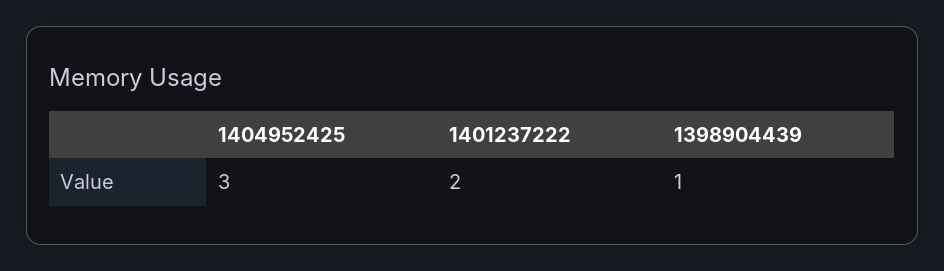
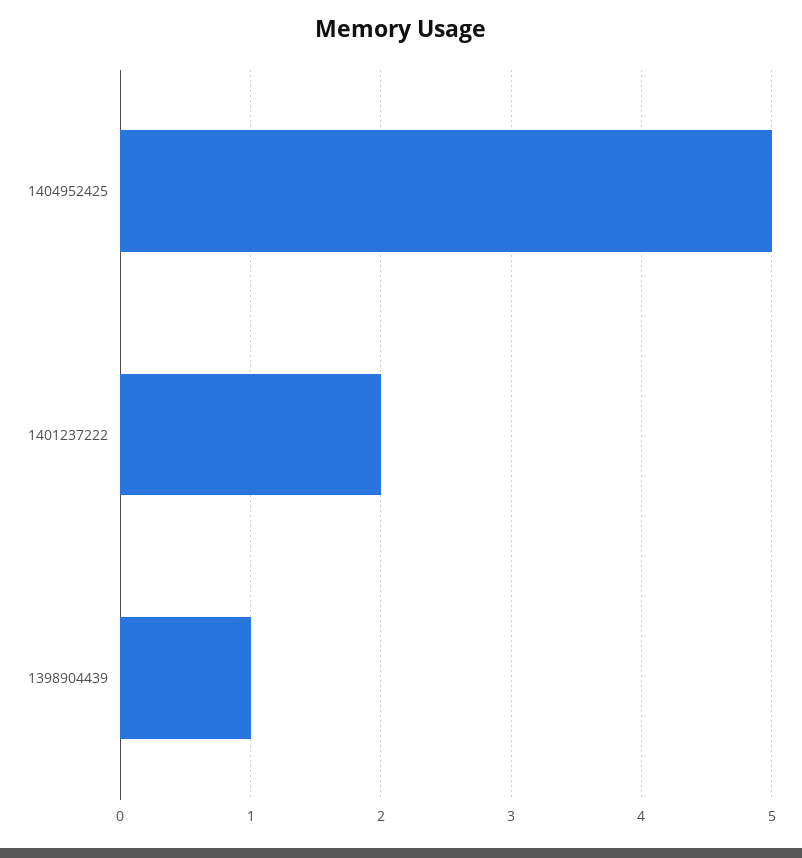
1404952425: 3 -> 5

